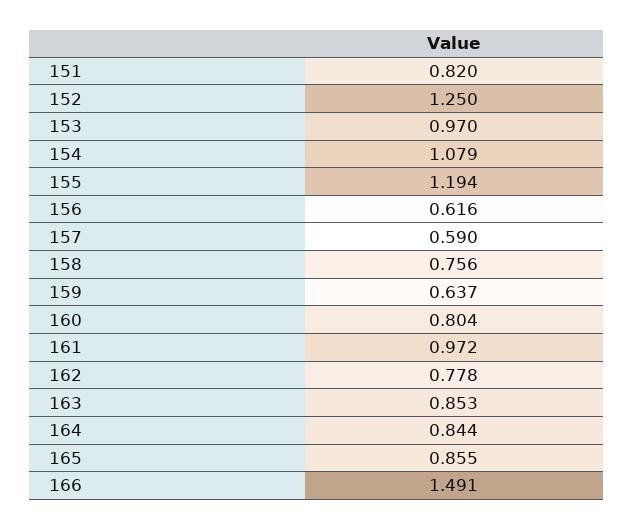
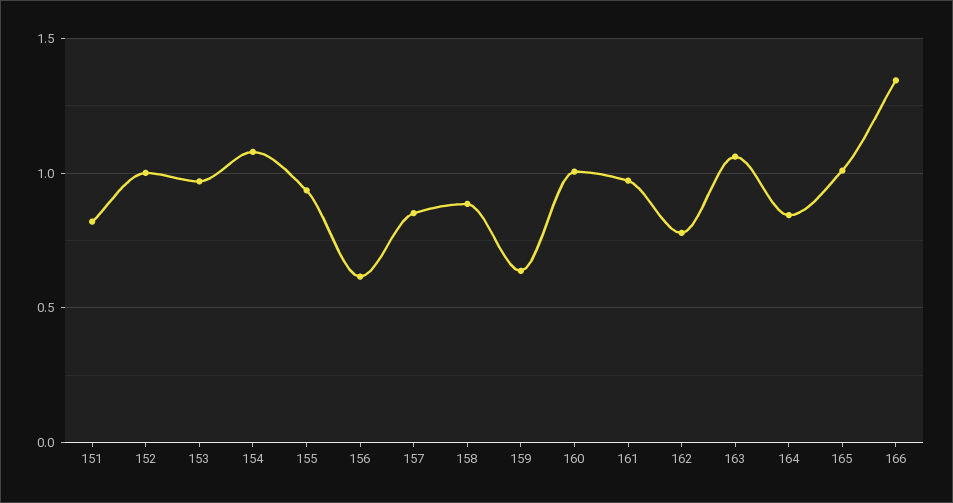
152: 1.25 -> 1
155: 1.194 -> 0.95
157: 0.59 -> 0.85
158: 0.756 -> 0.9
160: 0.804 -> 1
163: 0.853 -> 1.05
165: 0.855 -> 1
166: 1.491 -> 1.35

